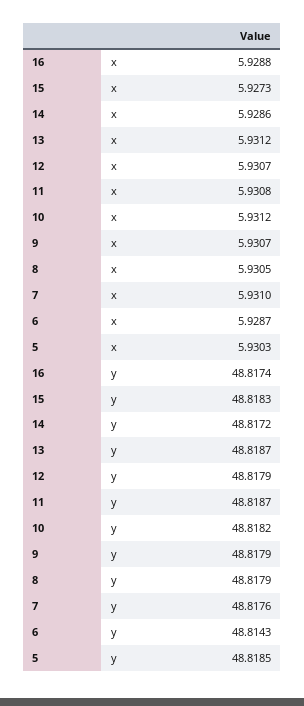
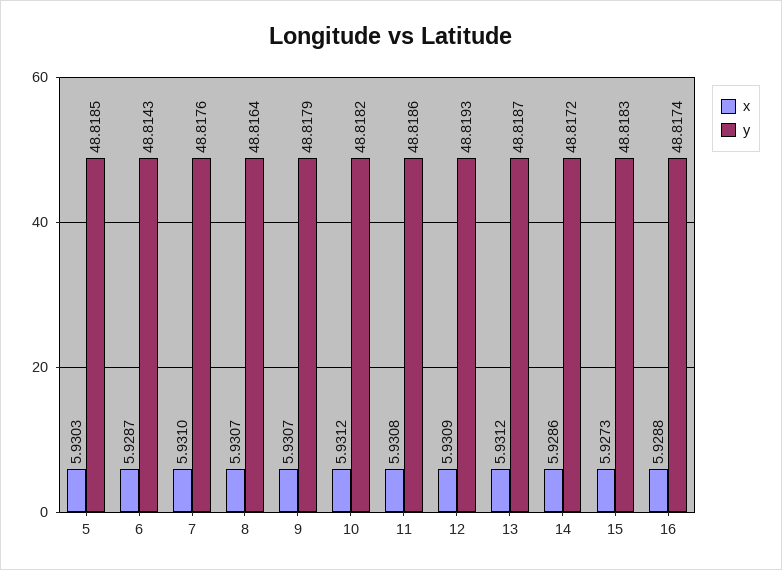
x, 12: 5.9307 -> 5.9309
x, 8: 5.9305 -> 5.9307
y, 12: 48.8179 -> 48.8193
y, 11: 48.8187 -> 48.8186
y, 8: 48.8179 -> 48.8164

